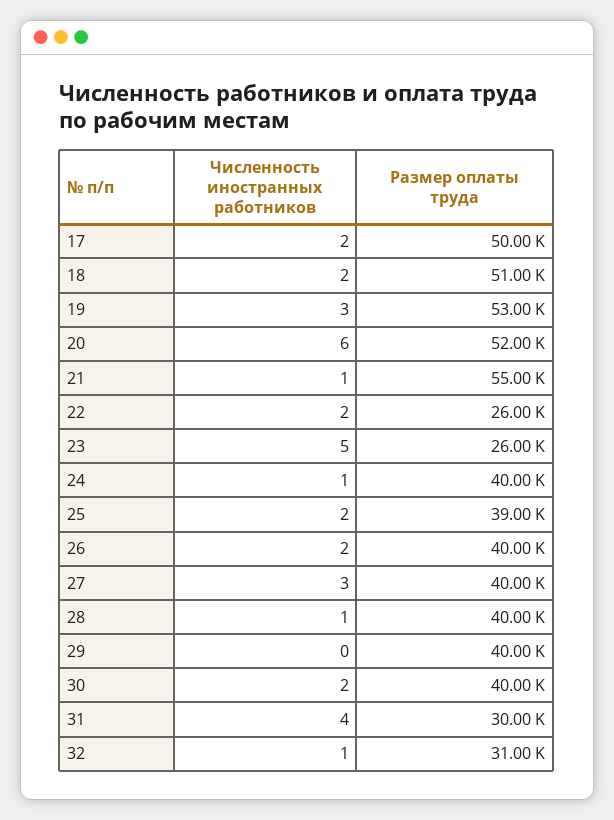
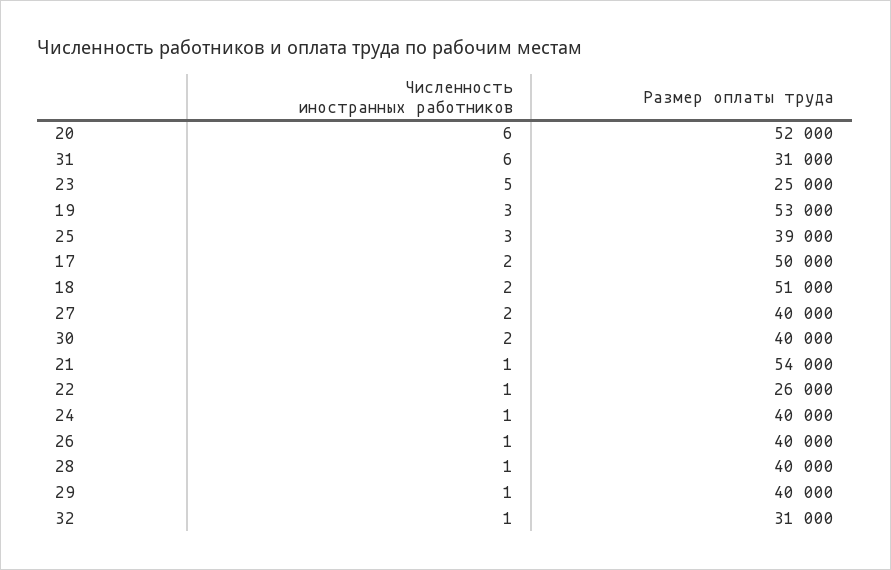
Размер оплаты труда, 21: 55000 -> 54000
Численность иностранных работников, 22: 2 -> 1
Размер оплаты труда, 23: 26000 -> 25000
Численность иностранных работников, 25: 2 -> 3
Численность иностранных работников, 26: 2 -> 1
Численность иностранных работников, 27: 3 -> 2
Численность иностранных работников, 29: 0 -> 1
Численность иностранных работников, 31: 4 -> 6
Размер оплаты труда, 31: 30000 -> 31000

